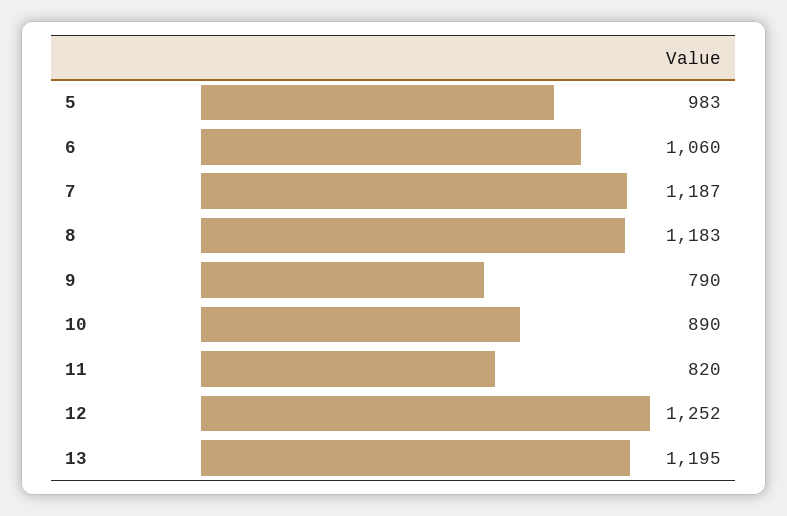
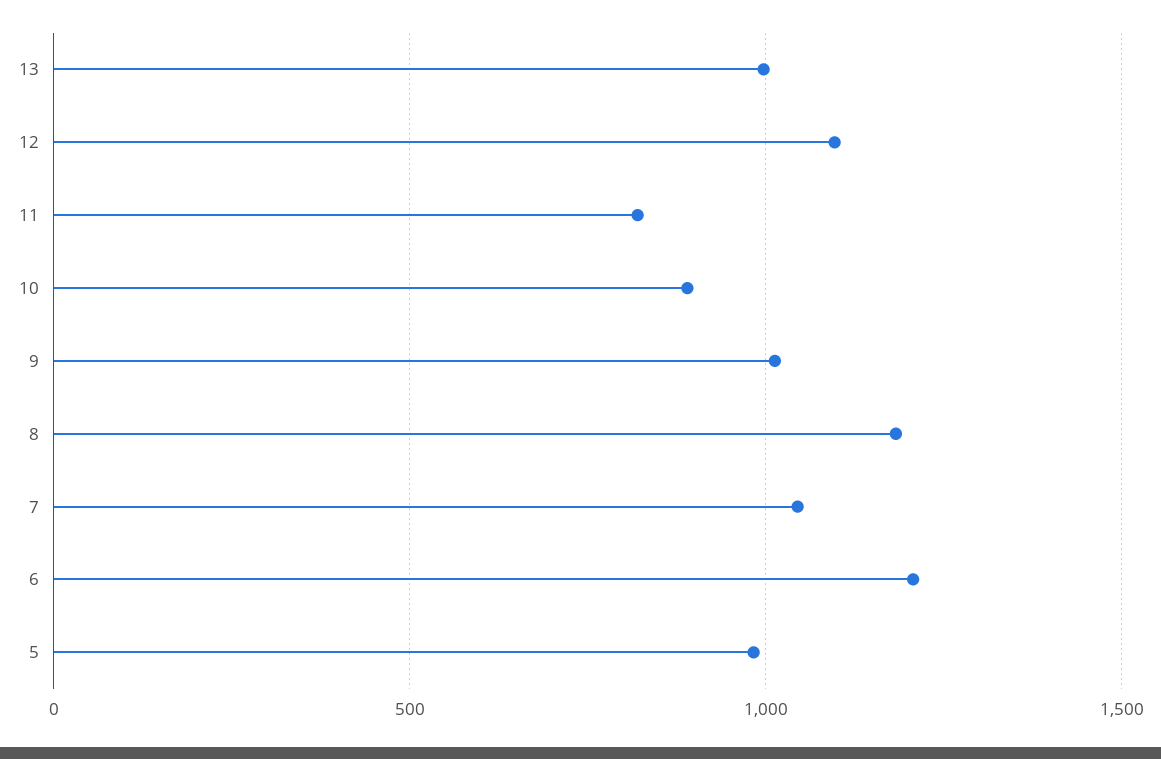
6: 1060 -> 1200
7: 1187 -> 1050
9: 790 -> 1000
12: 1252 -> 1100
13: 1195 -> 1000

